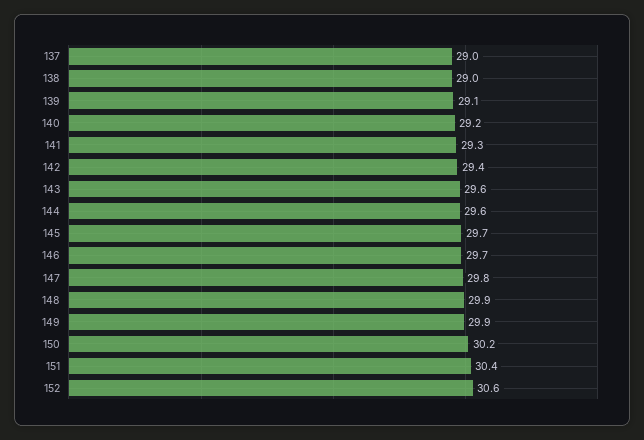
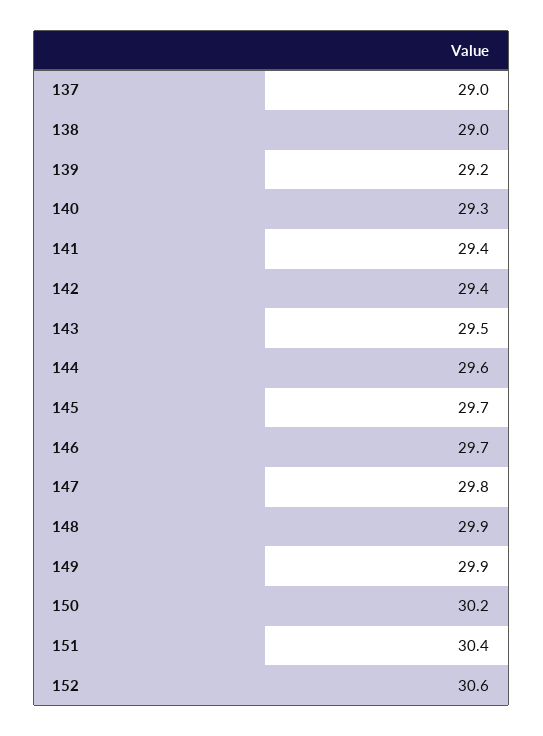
139: 29.1 -> 29.2
140: 29.2 -> 29.3
141: 29.3 -> 29.4
143: 29.6 -> 29.5

